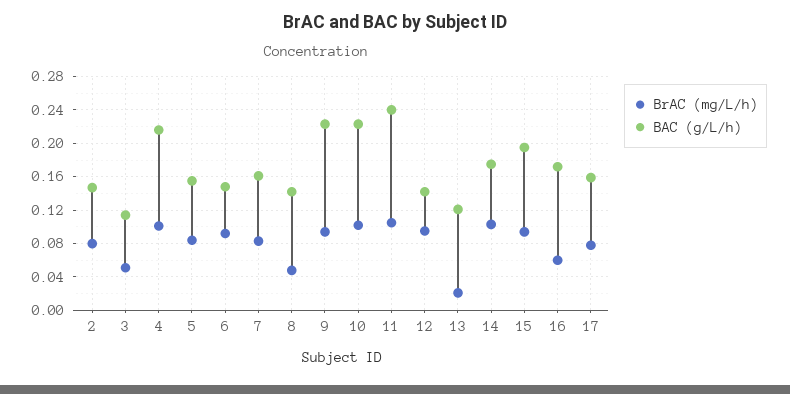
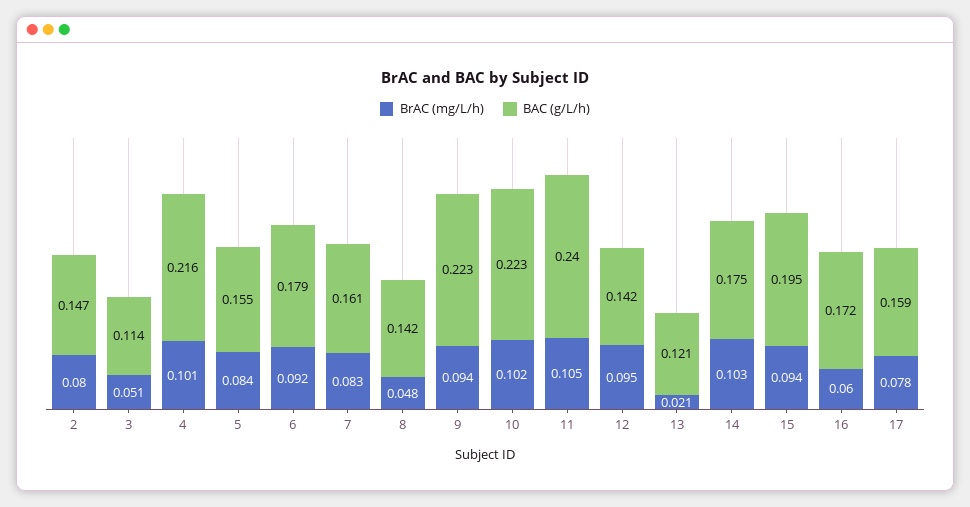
BAC (g/L/h), 6: 0.15 -> 0.179

